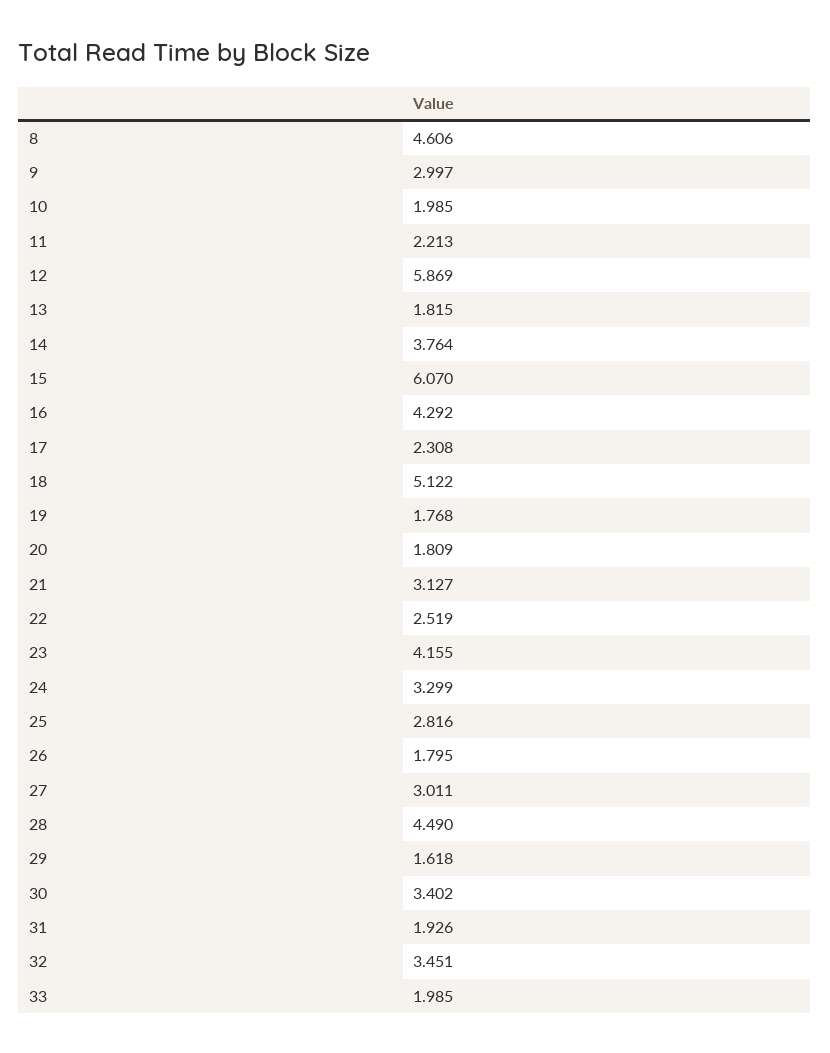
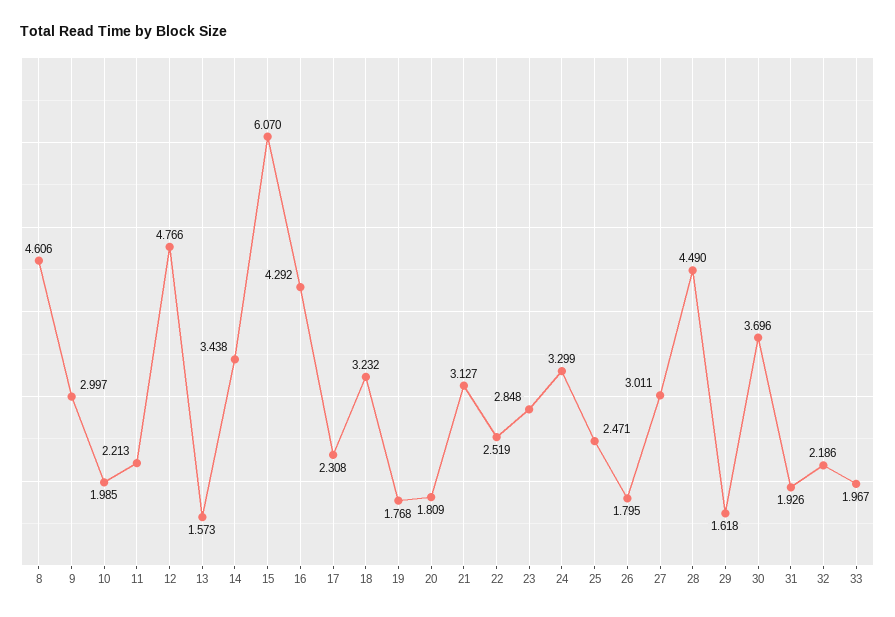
12: 5.869 -> 4.766
13: 1.815 -> 1.573
14: 3.764 -> 3.438
18: 5.122 -> 3.232
23: 4.155 -> 2.848
25: 2.816 -> 2.471
30: 3.402 -> 3.696
32: 3.451 -> 2.186
33: 1.985 -> 1.967

